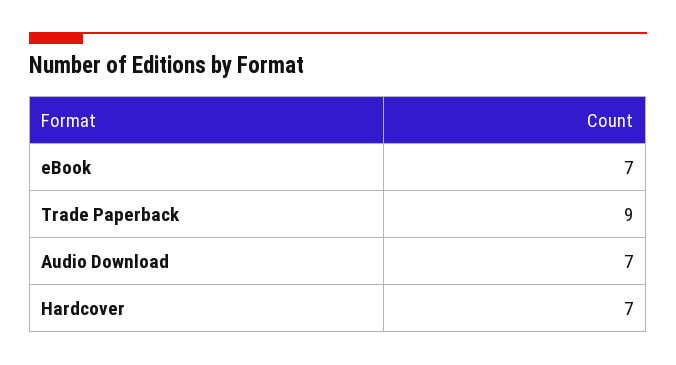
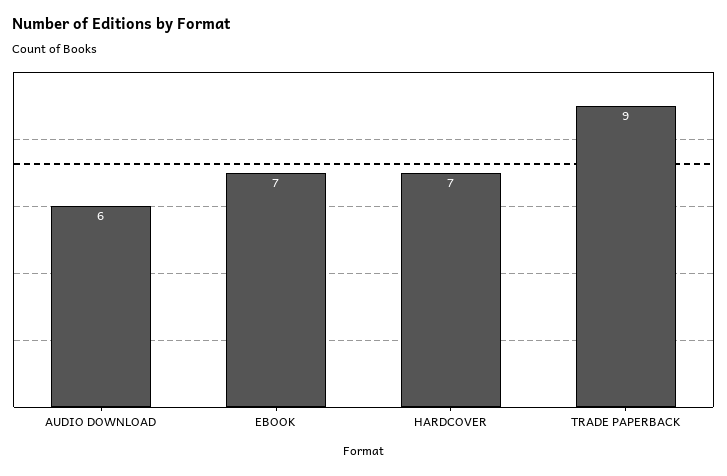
Audio Download: 7 -> 6

